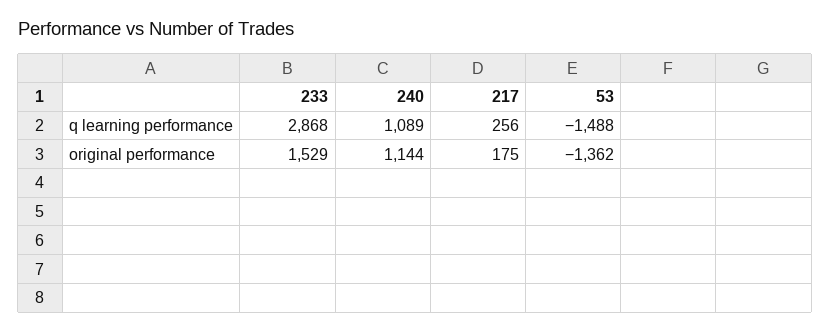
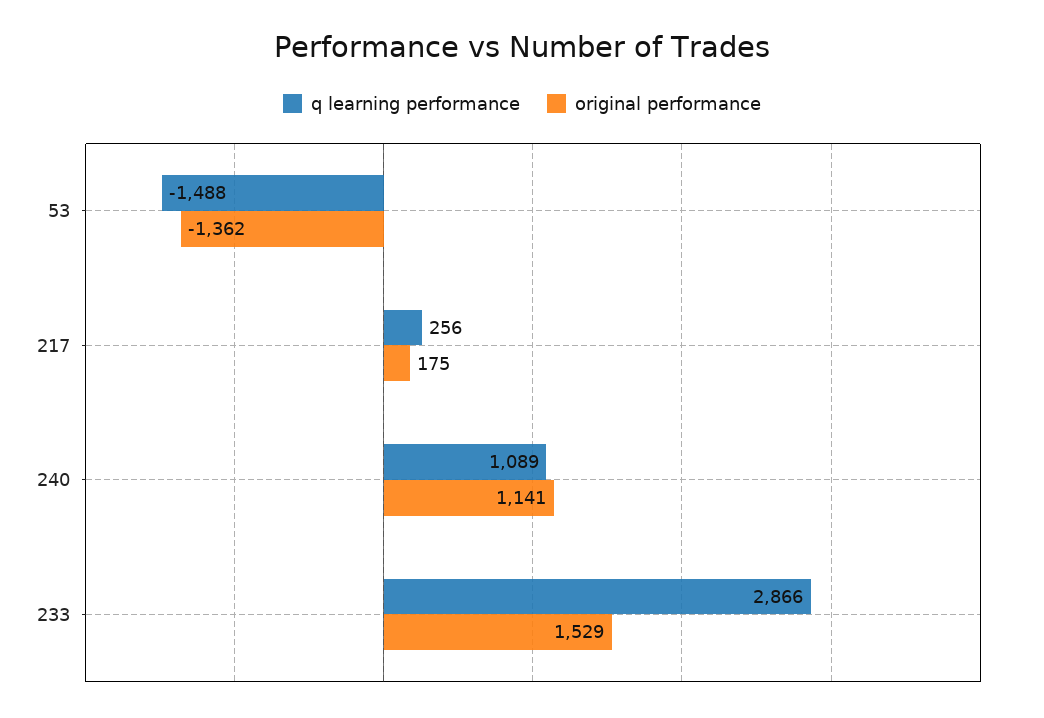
q learning performance, 233: 2868 -> 2866
original performance, 240: 1144 -> 1141

